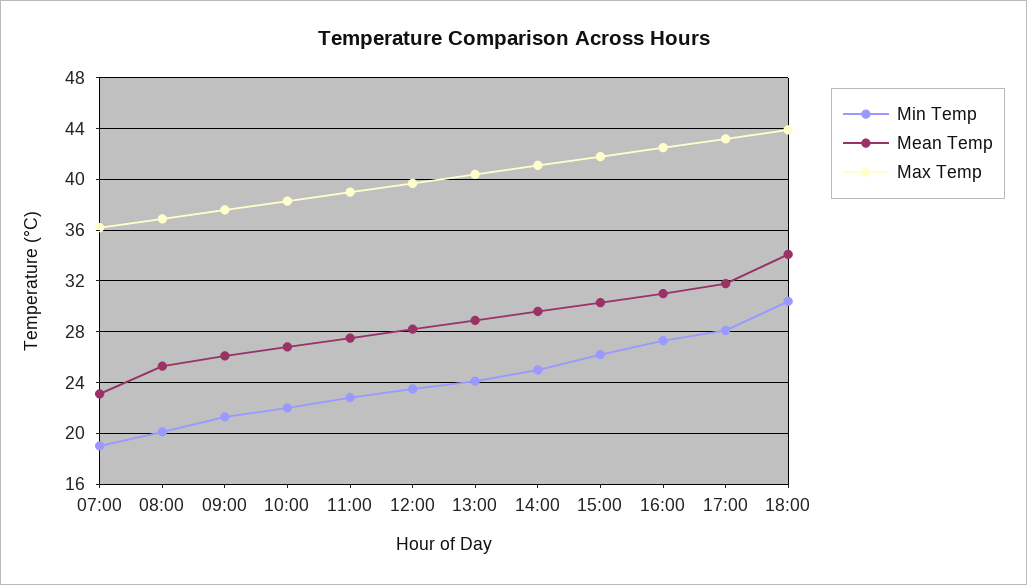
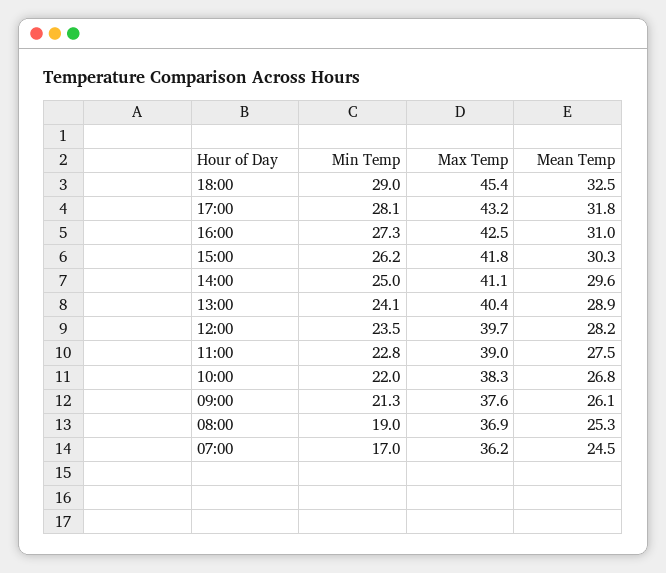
Min Temp, 07:00: 19 -> 17
Mean Temp, 07:00: 23 -> 24.5
Min Temp, 08:00: 20 -> 19
Min Temp, 18:00: 30.5 -> 29
Mean Temp, 18:00: 34 -> 32.5
Max Temp, 18:00: 44 -> 45.4

